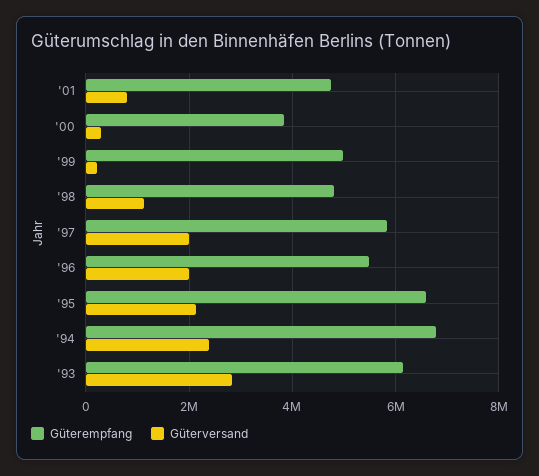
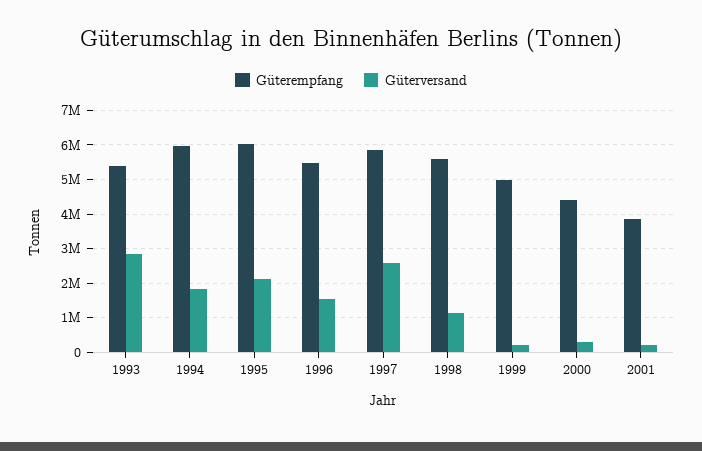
Güterempfang, '01: 4800000 -> 3800000
Güterversand, '01: 800000 -> 200000
Güterempfang, '00: 3800000 -> 4400000
Güterempfang, '98: 4800000 -> 5600000
Güterversand, '97: 2000000 -> 2600000
Güterversand, '96: 2000000 -> 1600000
Güterempfang, '95: 6600000 -> 6000000
Güterempfang, '94: 6800000 -> 6000000
Güterversand, '94: 2400000 -> 1800000
Güterempfang, '93: 6200000 -> 5400000

